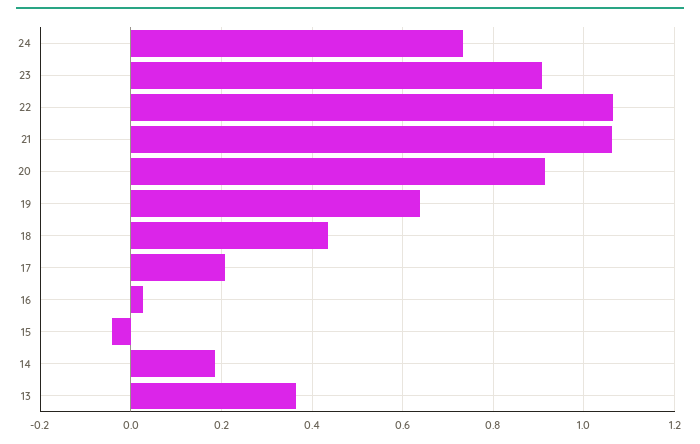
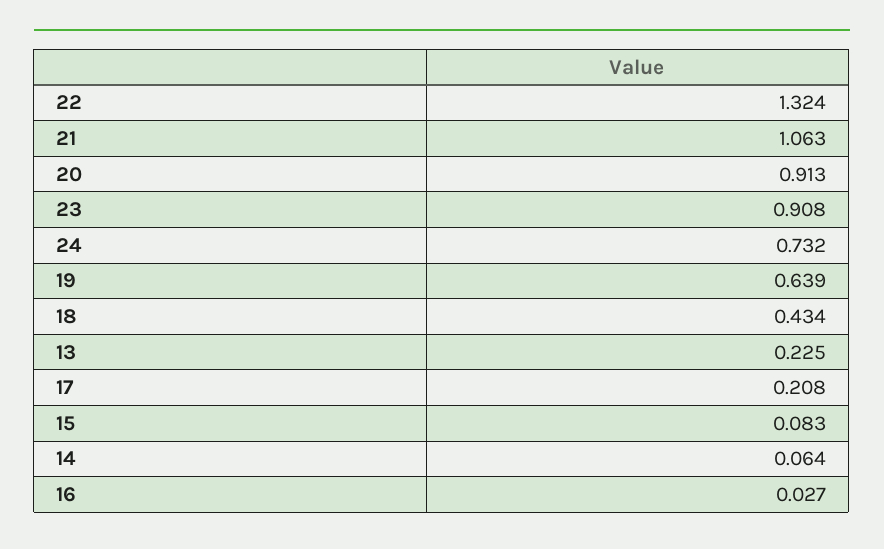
22: 1.06 -> 1.324
15: -0.04 -> 0.083
14: 0.18 -> 0.064
13: 0.36 -> 0.225

